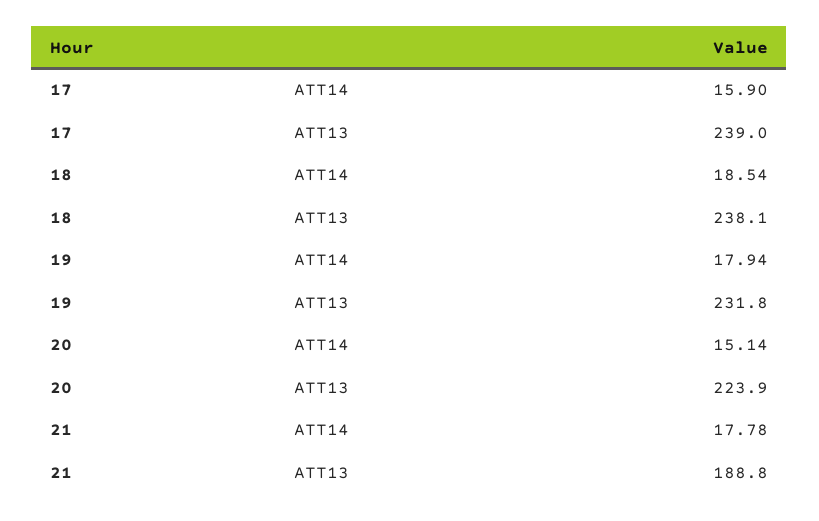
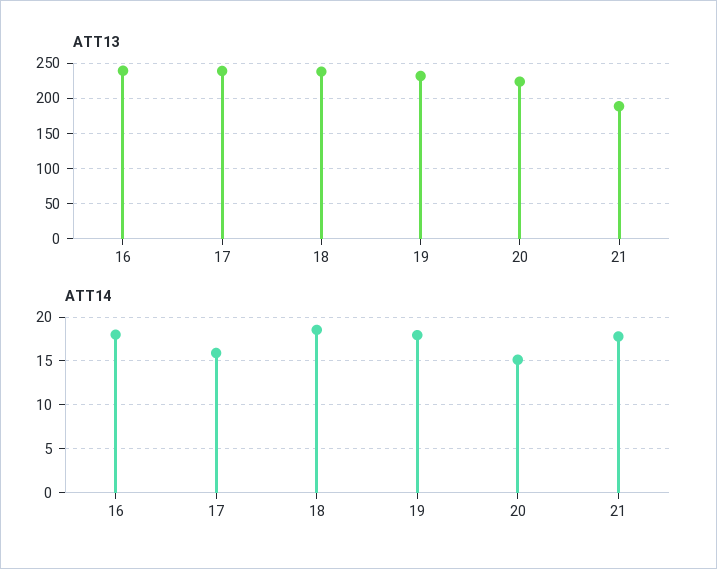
ATT13, 16: none -> 240
ATT14, 16: none -> 18

